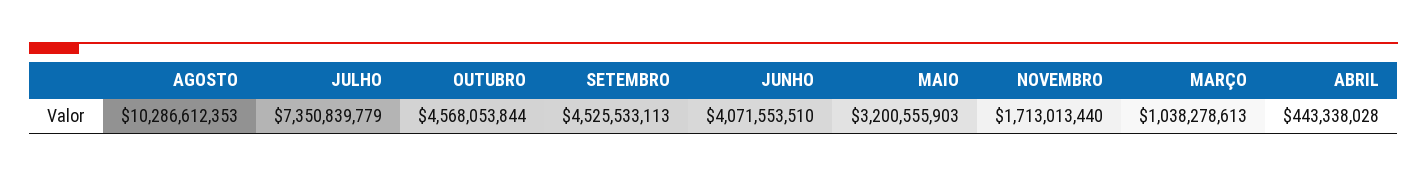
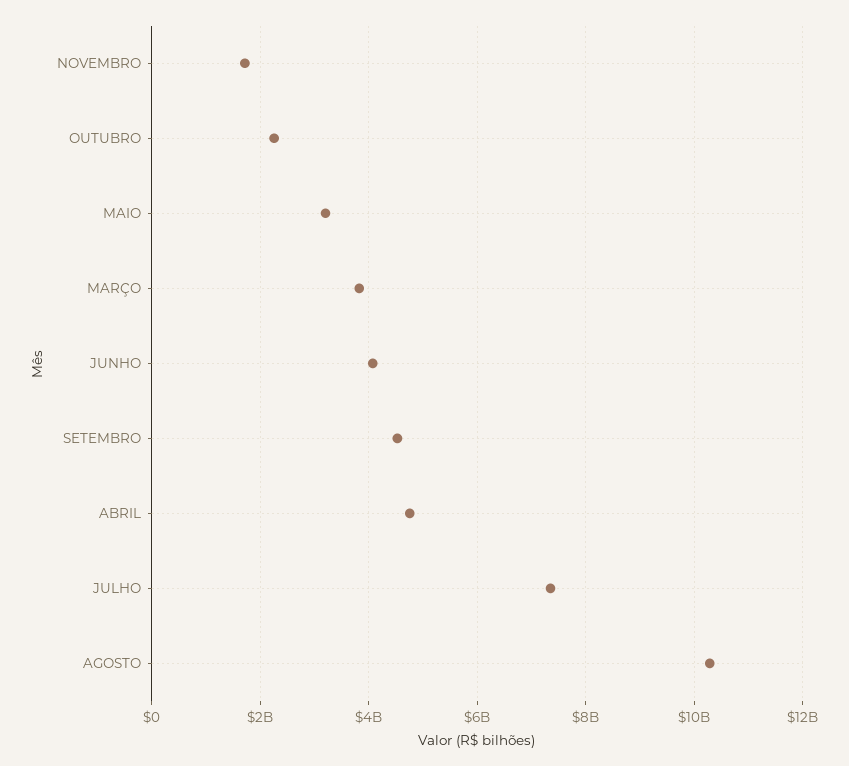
OUTUBRO: 4568053844 -> 2200000000
MARÇO: 1038278613 -> 3800000000
ABRIL: 443338028 -> 4800000000

